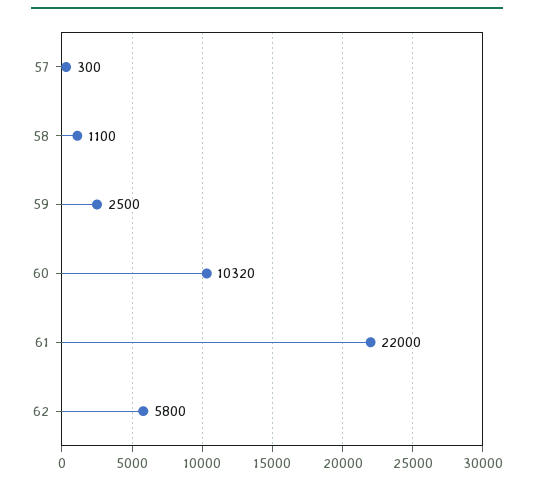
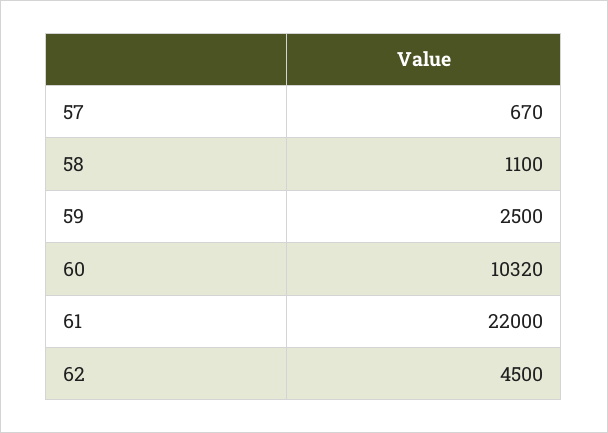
57: 300 -> 670
62: 5800 -> 4500

